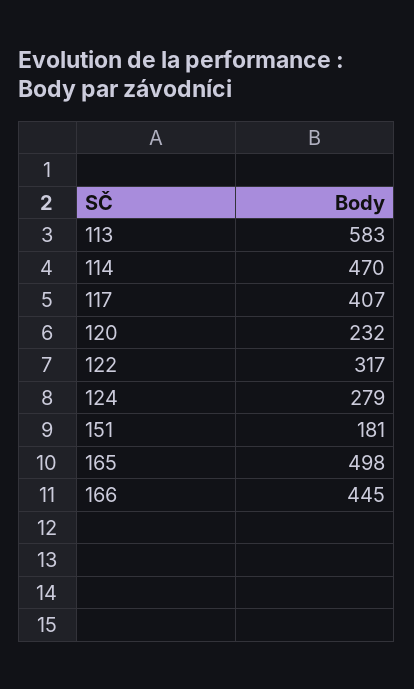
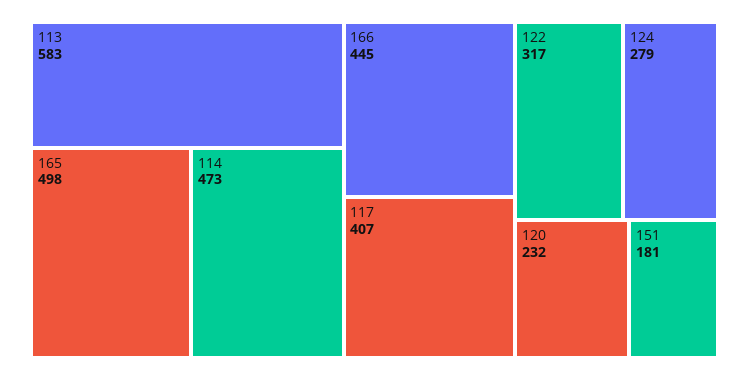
114: 470 -> 473

